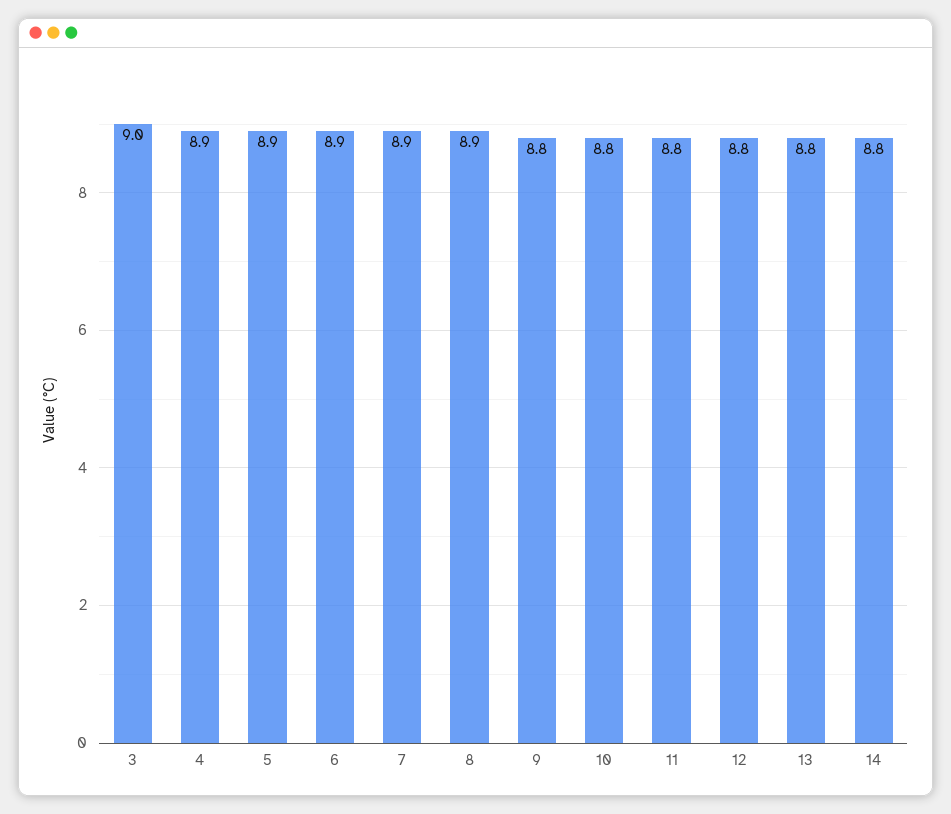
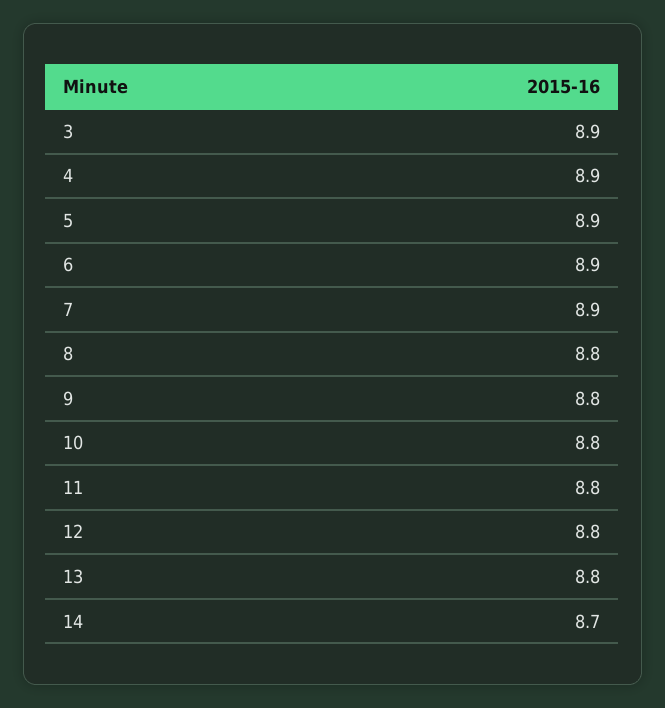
3: 9 -> 8.9
8: 8.9 -> 8.8
14: 8.8 -> 8.7

